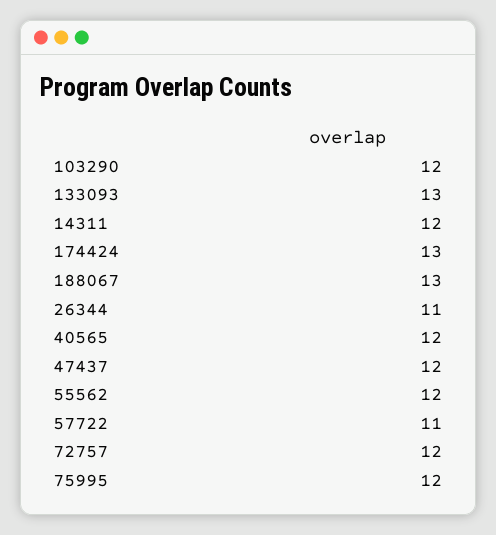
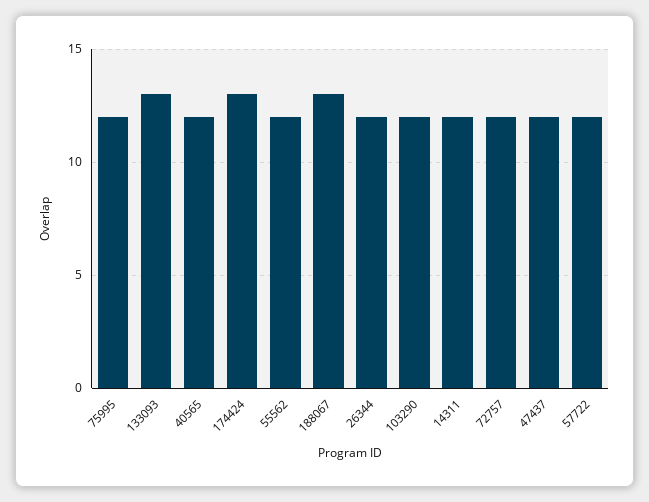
26344: 11 -> 12
57722: 11 -> 12

